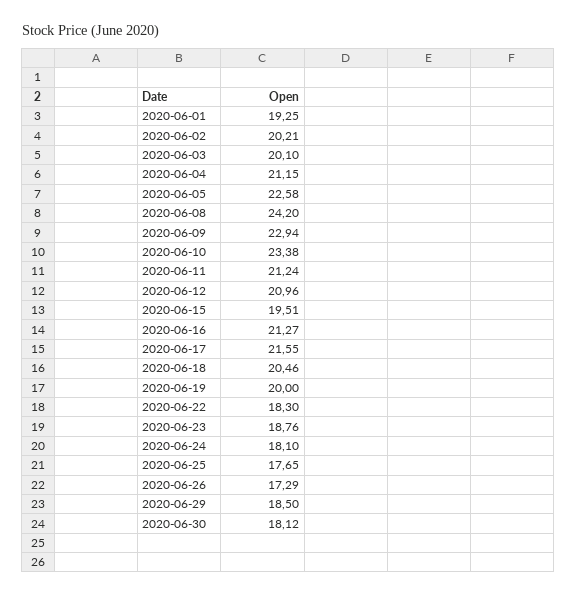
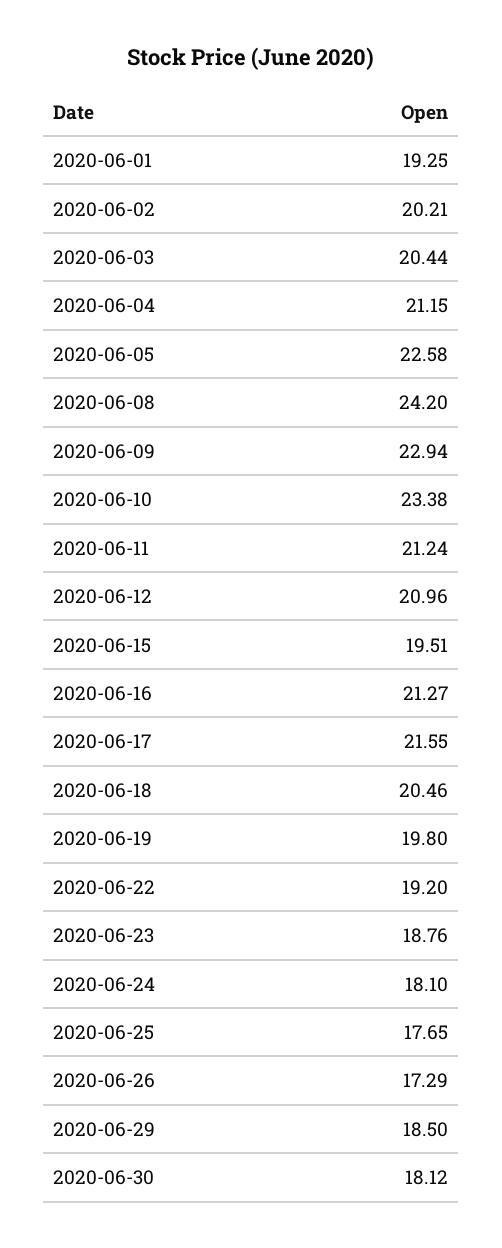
2020-06-03: 20.1 -> 20.44
2020-06-19: 20 -> 19.8
2020-06-22: 18.3 -> 19.2

